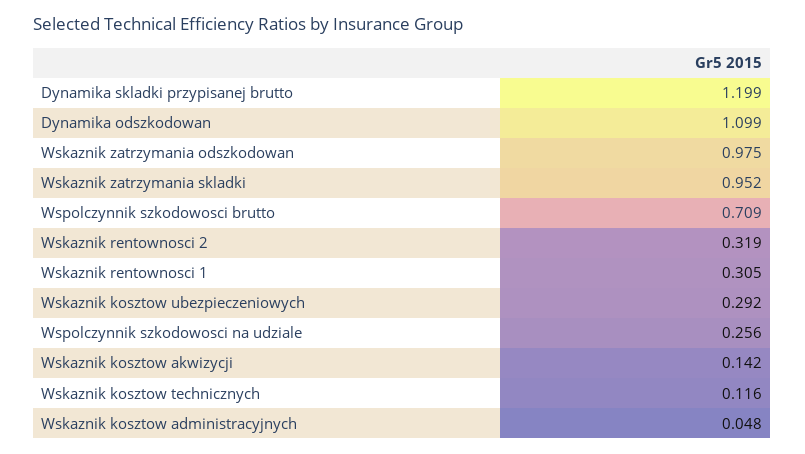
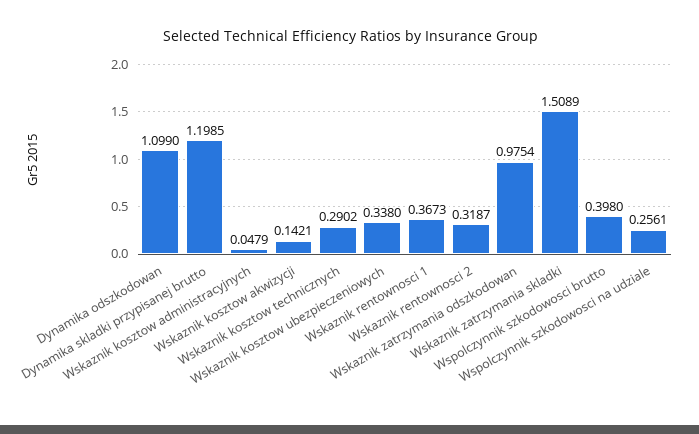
Wskaznik zatrzymania skladki: 0.952 -> 1.5089
Wspolczynnik szkodowosci brutto: 0.709 -> 0.398
Wskaznik rentownosci 1: 0.305 -> 0.3673
Wskaznik kosztow ubezpieczeniowych: 0.292 -> 0.338
Wskaznik kosztow technicznych: 0.116 -> 0.2902

